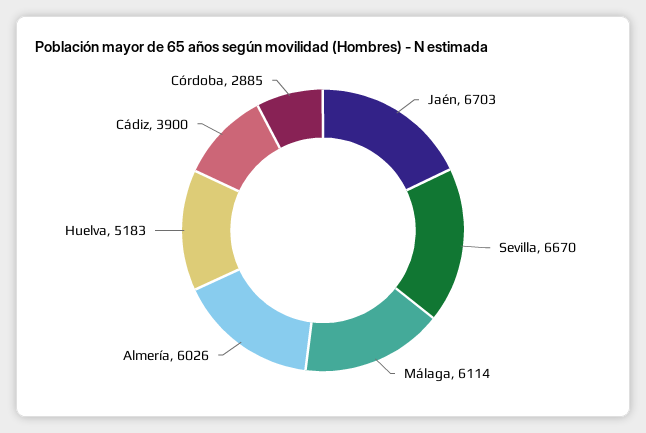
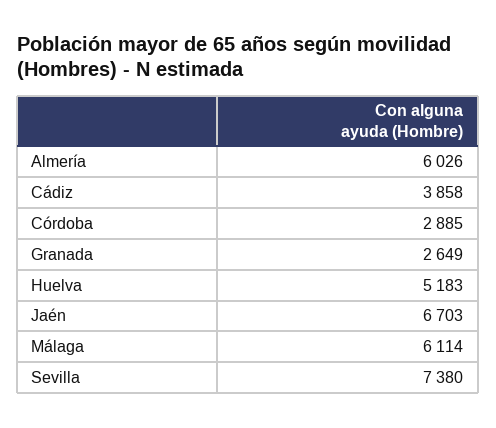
Sevilla: 6670 -> 7380
Cádiz: 3900 -> 3858
Granada: none -> 2649

